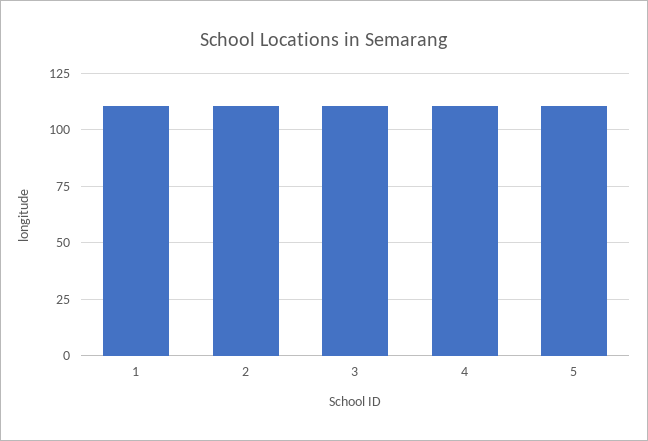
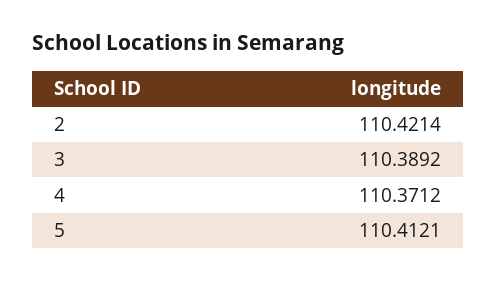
1: 110 -> none

